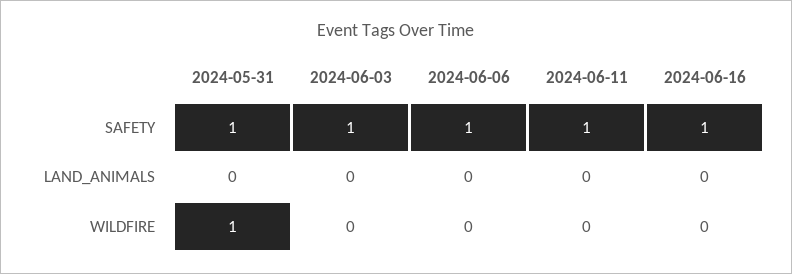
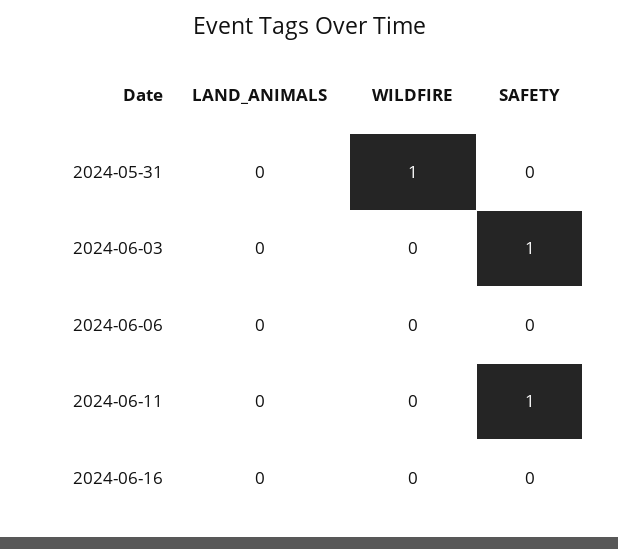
2024-05-31, SAFETY: 1 -> 0
2024-06-06, SAFETY: 1 -> 0
2024-06-16, SAFETY: 1 -> 0

